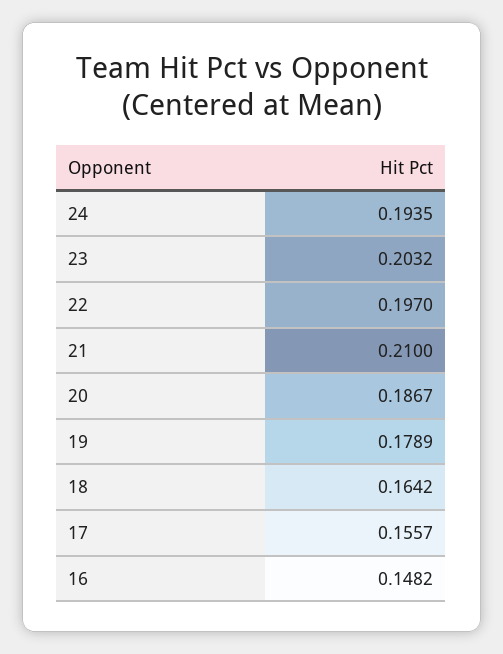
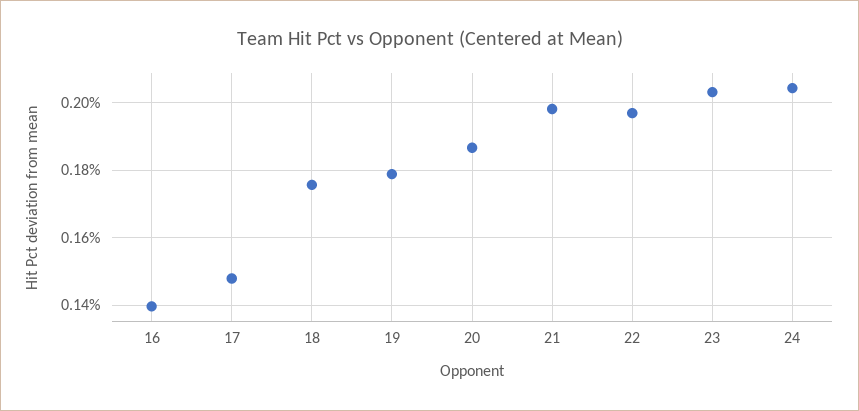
24: 0.1935 -> 0.204
21: 0.21 -> 0.198
18: 0.1642 -> 0.176
17: 0.1557 -> 0.148
16: 0.1482 -> 0.14

